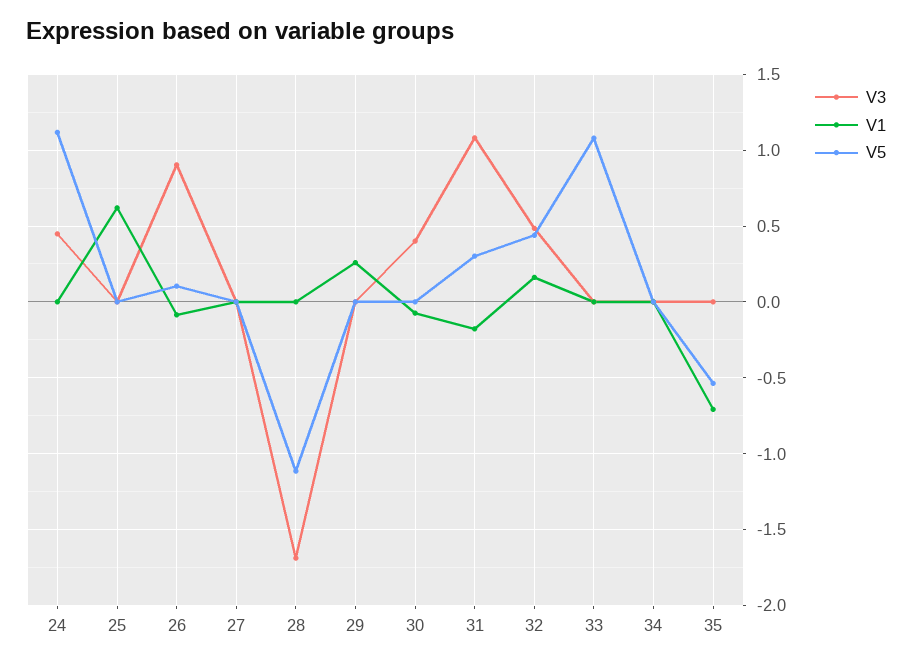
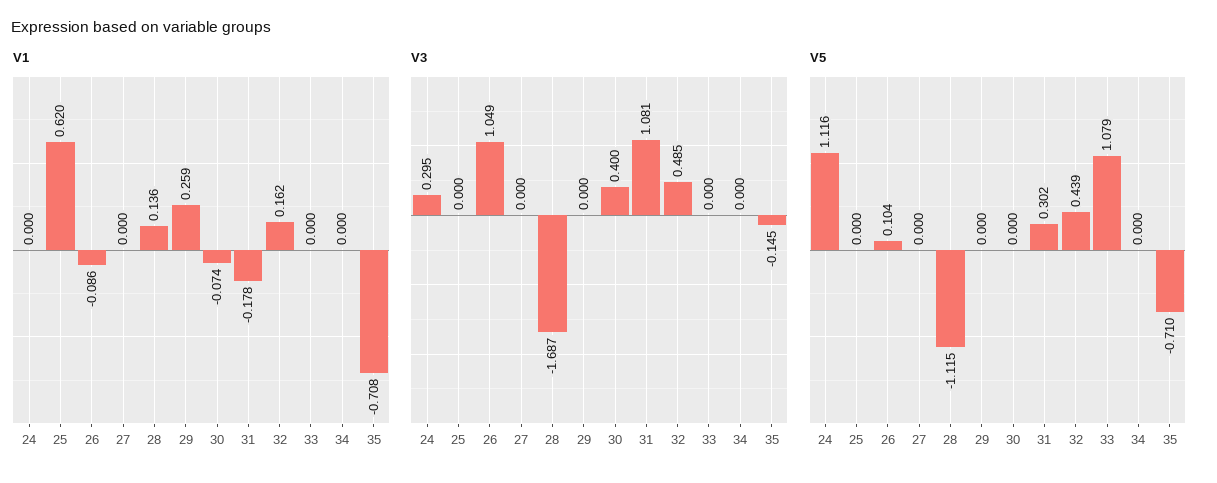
V3, 24: 0.45 -> 0.295
V3, 26: 0.9 -> 1.049
V1, 28: 0 -> 0.136
V3, 35: 0 -> -0.145
V5, 35: -0.55 -> -0.71

